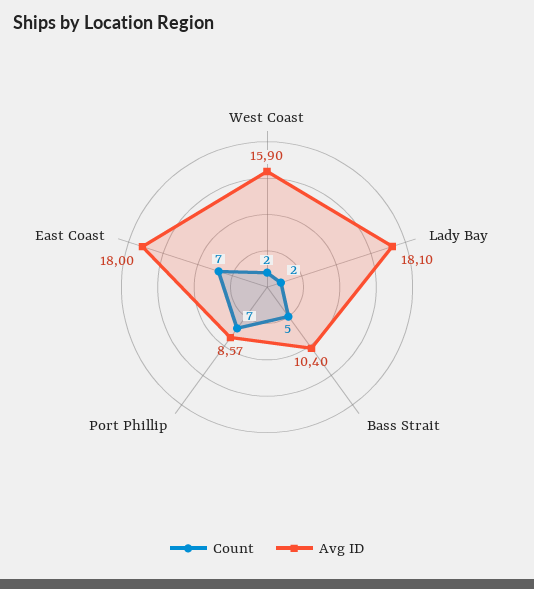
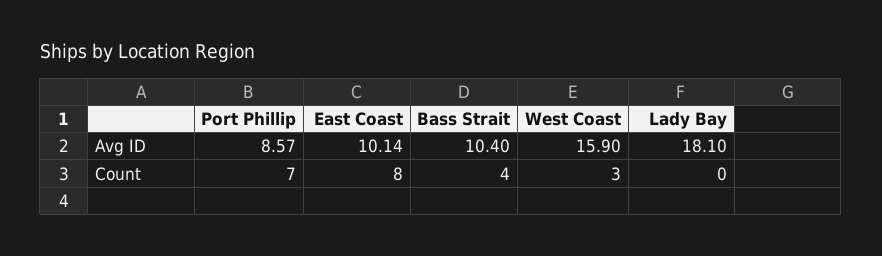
Count, West Coast: 2 -> 3
Count, Lady Bay: 2 -> 0
Count, Bass Strait: 5 -> 4
Count, East Coast: 7 -> 8
Avg ID, East Coast: 18 -> 10.14

